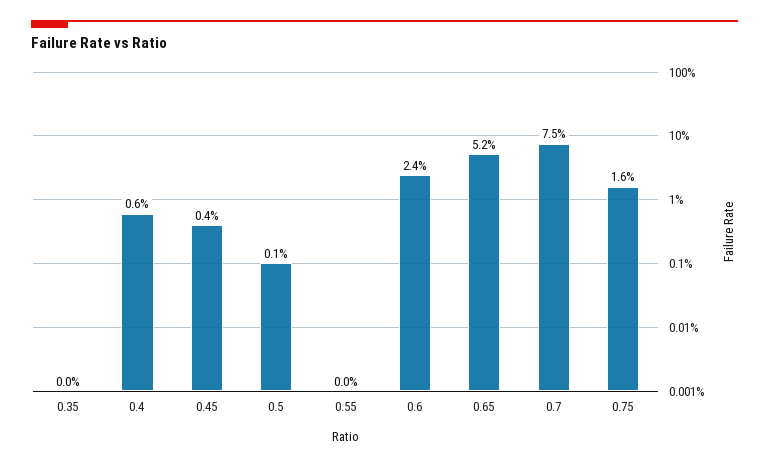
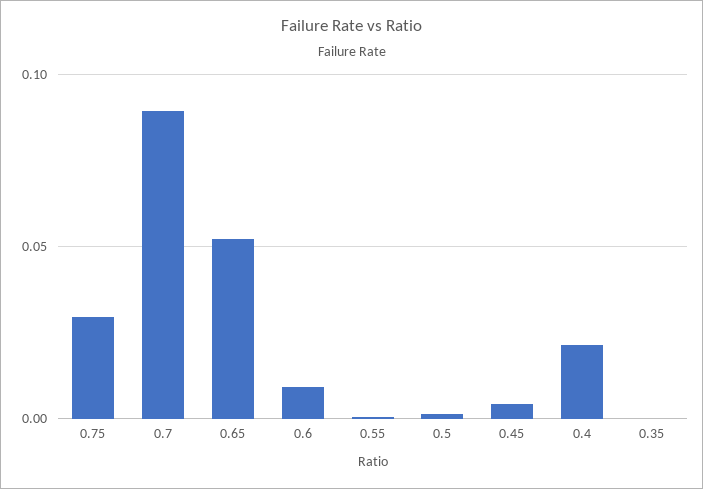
0.4: 0.006 -> 0.02
0.6: 0.024 -> 0.01
0.7: 0.075 -> 0.09
0.75: 0.016 -> 0.03

